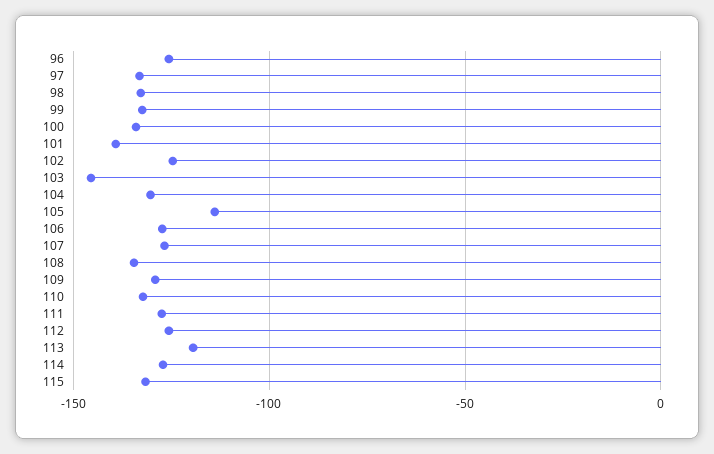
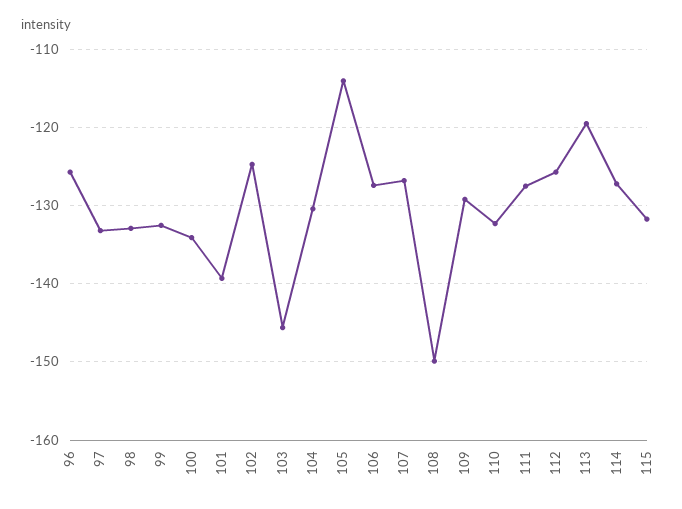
108: -135 -> -150

